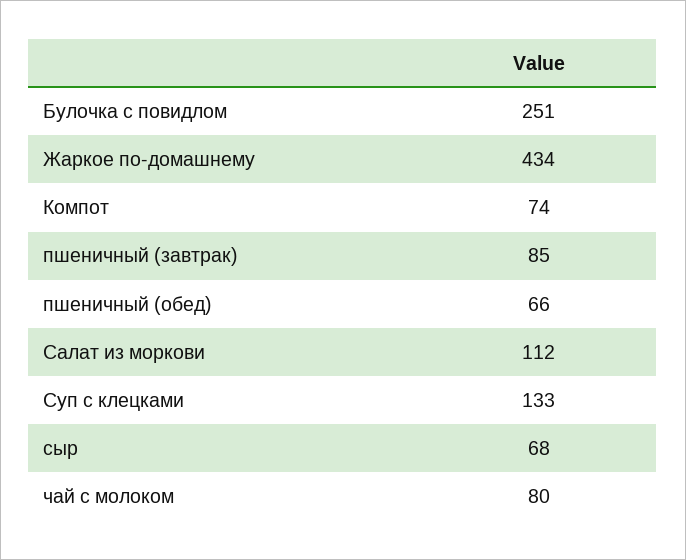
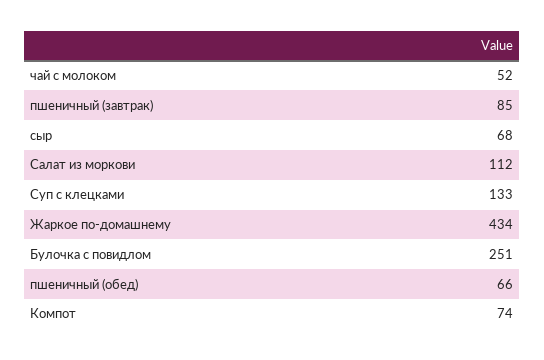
чай с молоком: 80 -> 52

